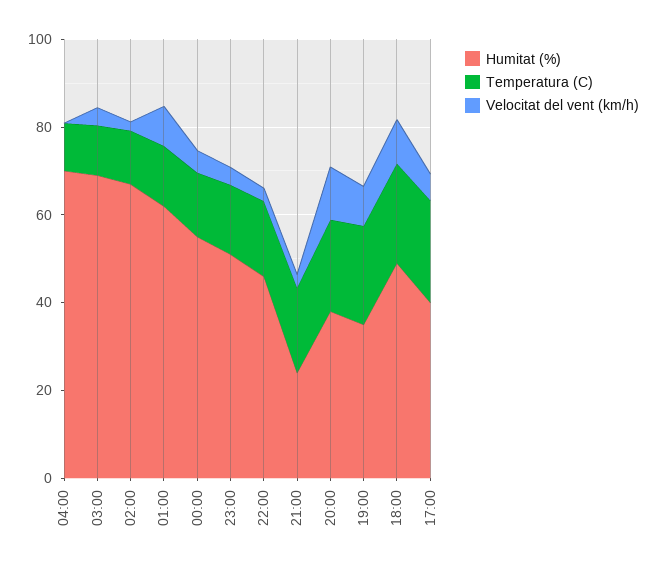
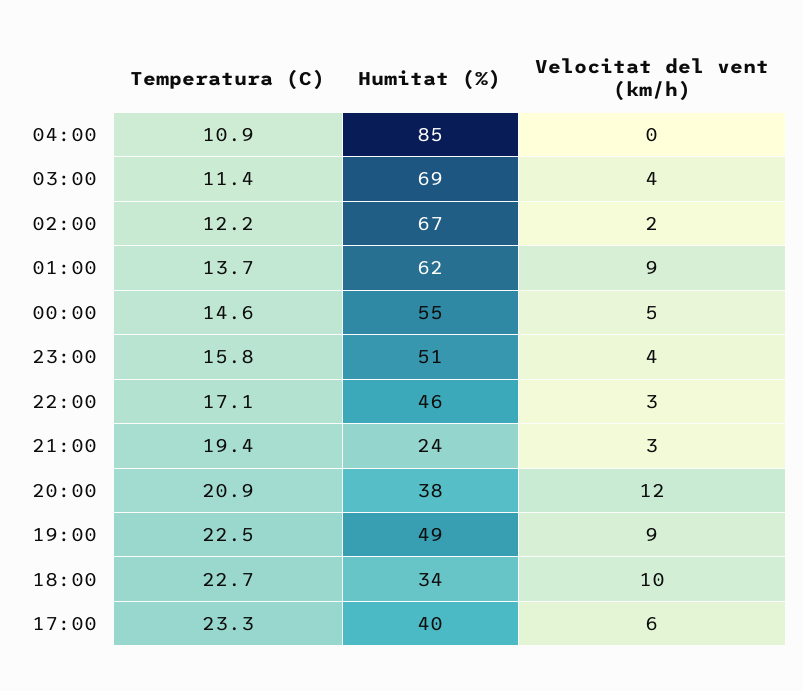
Humitat (%), 04:00: 70 -> 85
Humitat (%), 19:00: 35 -> 49
Humitat (%), 18:00: 50 -> 34

